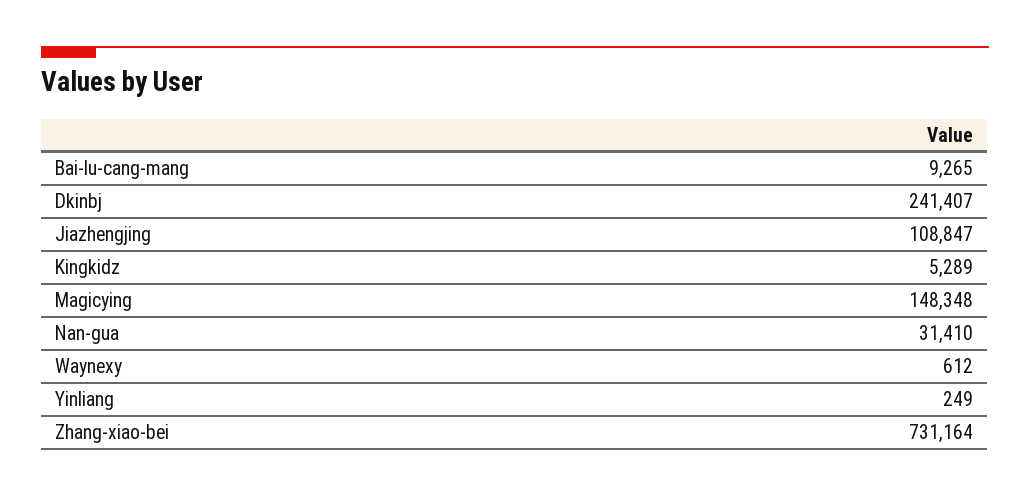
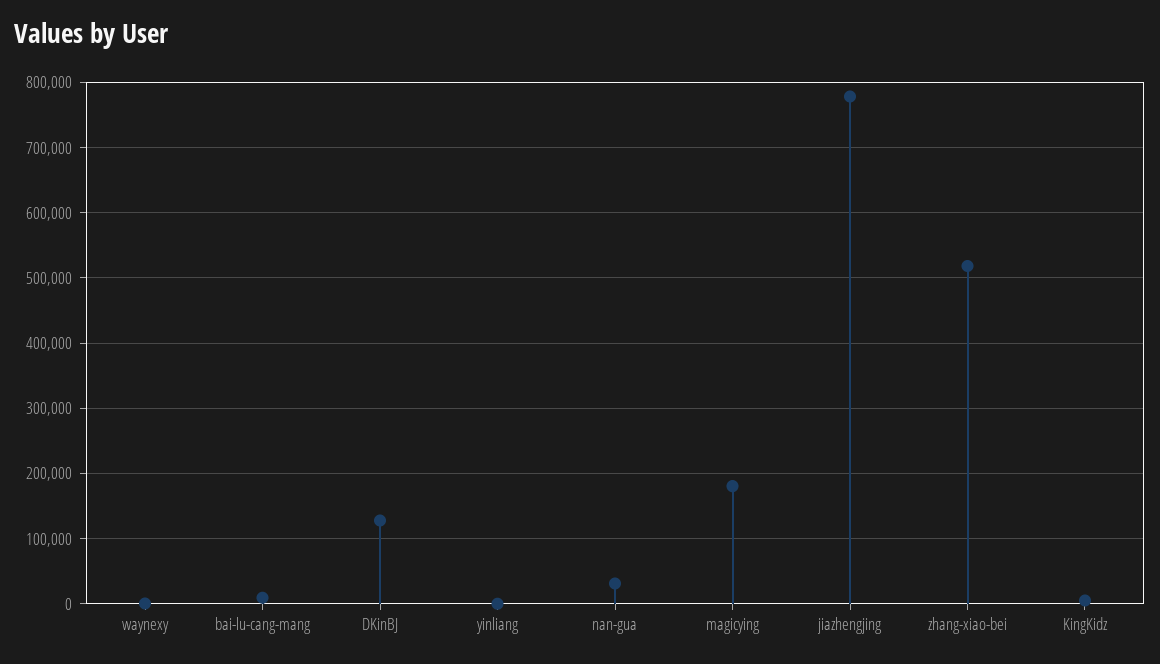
Dkinbj: 241407 -> 130000
Jiazhengjing: 108847 -> 780000
Magicying: 148348 -> 180000
Zhang-xiao-bei: 731164 -> 520000

